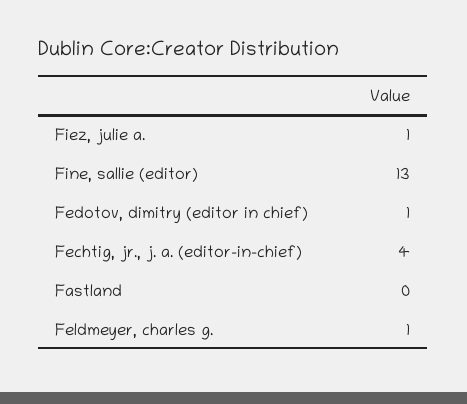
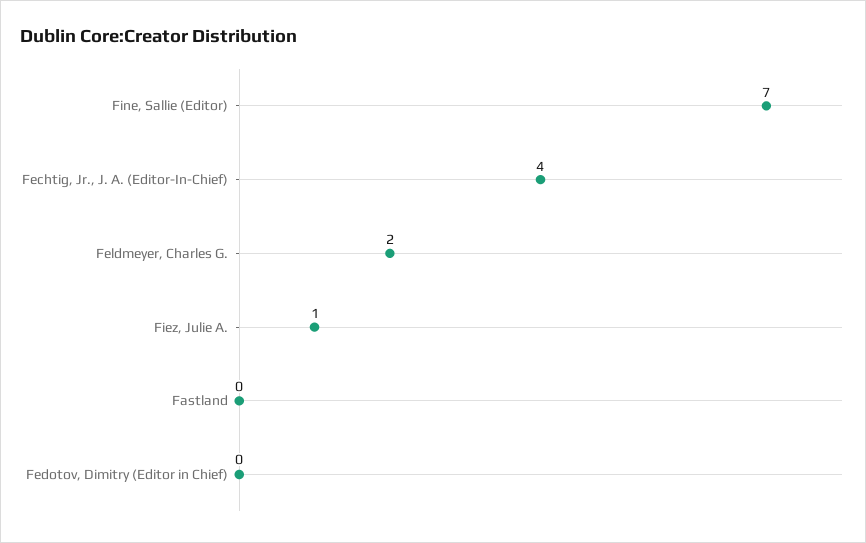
Fine, sallie (editor): 13 -> 7
Fedotov, dimitry (editor in chief): 1 -> 0
Feldmeyer, charles g.: 1 -> 2

